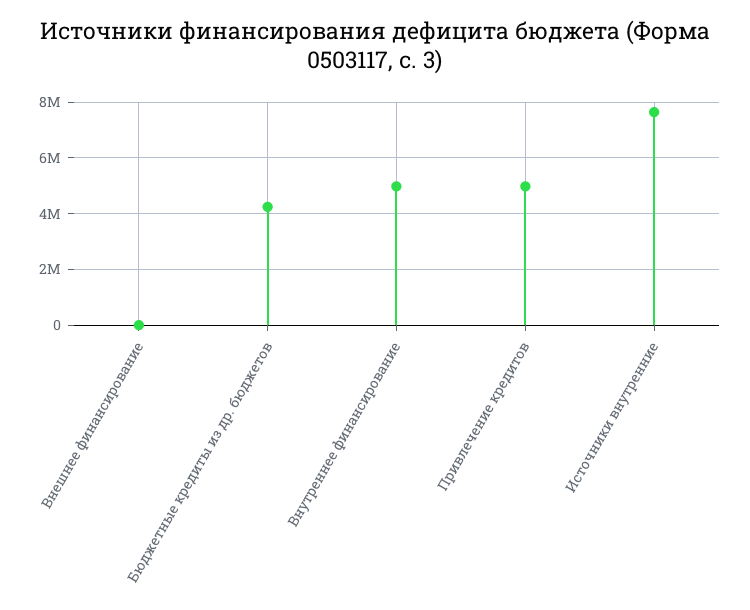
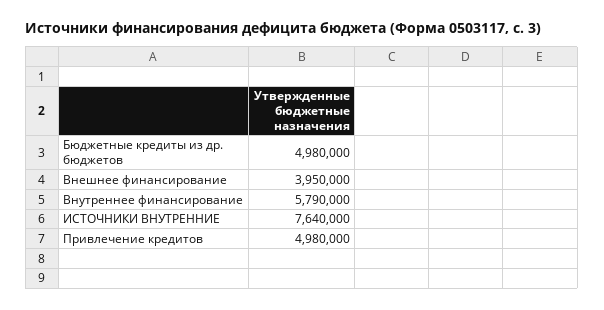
Внешнее финансирование: 0 -> 3950000
Бюджетные кредиты из др. бюджетов: 4250000 -> 4980000
Внутреннее финансирование: 5000000 -> 5790000

